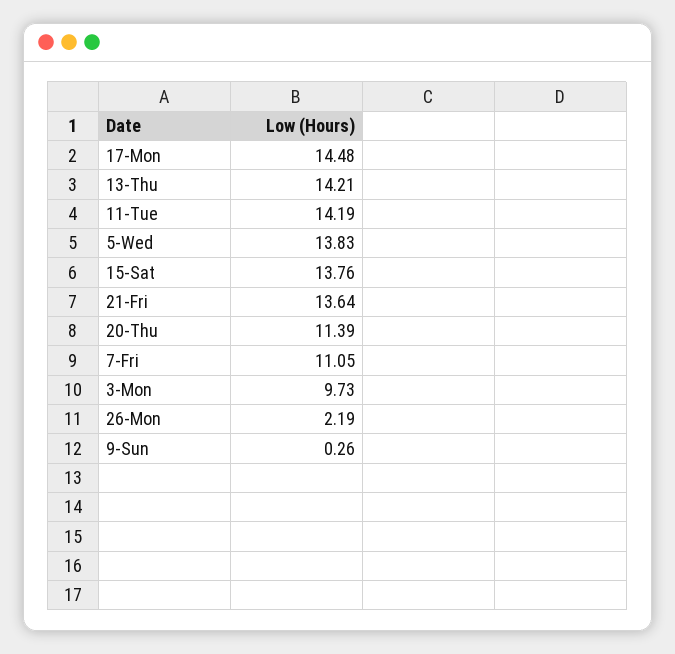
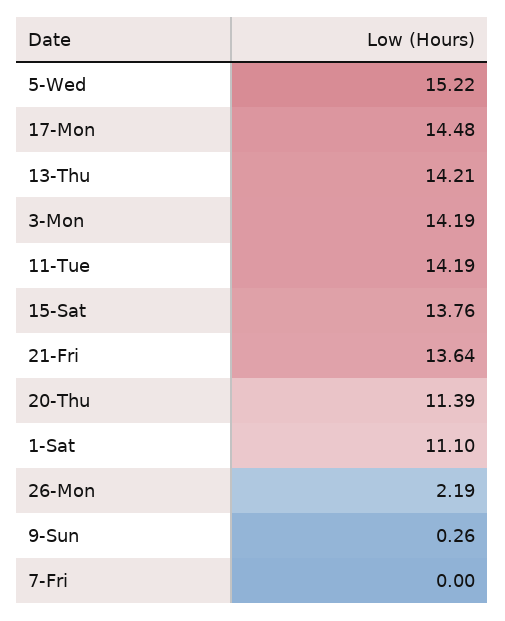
5-Wed: 13.83 -> 15.22
7-Fri: 11.05 -> 0
3-Mon: 9.73 -> 14.19
1-Sat: none -> 11.1

